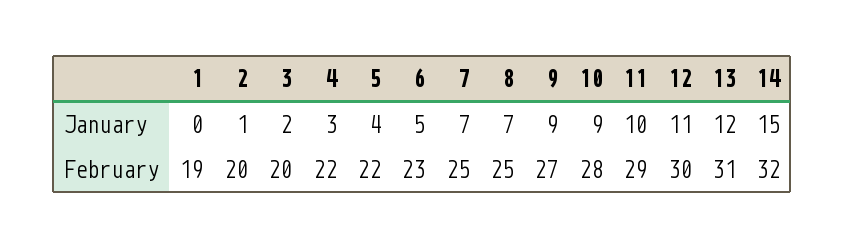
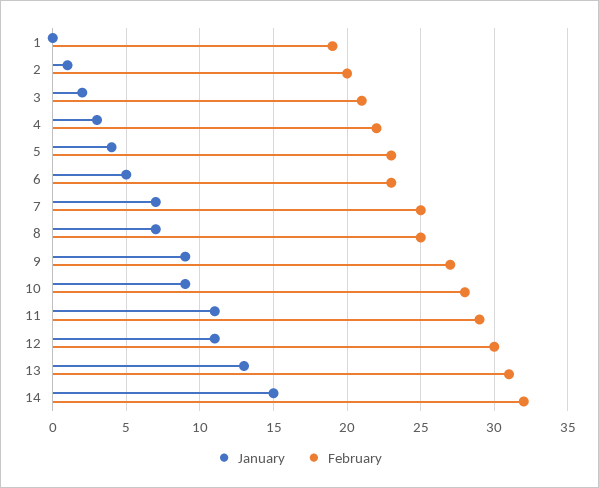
January, 11: 10 -> 11
January, 13: 12 -> 13
February, 3: 20 -> 21
February, 5: 22 -> 23

